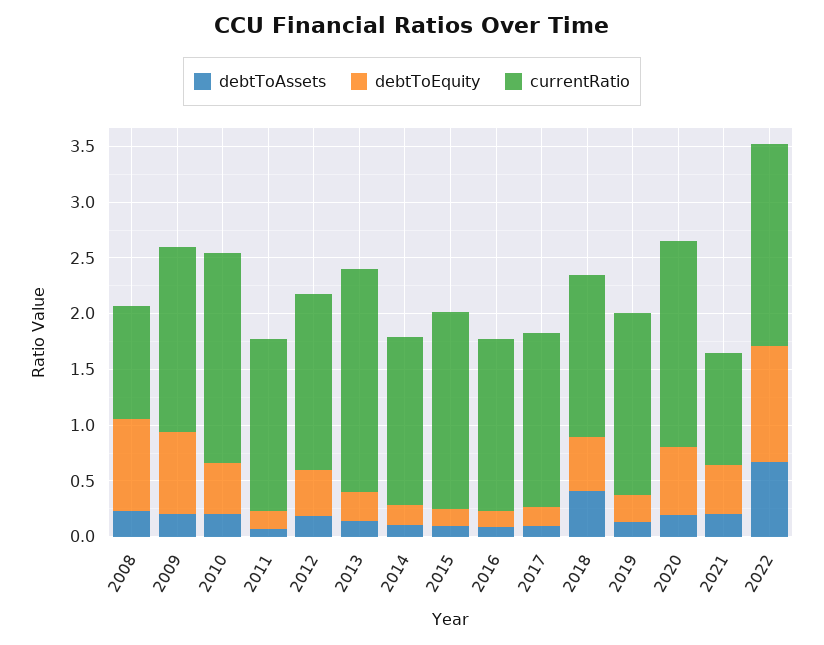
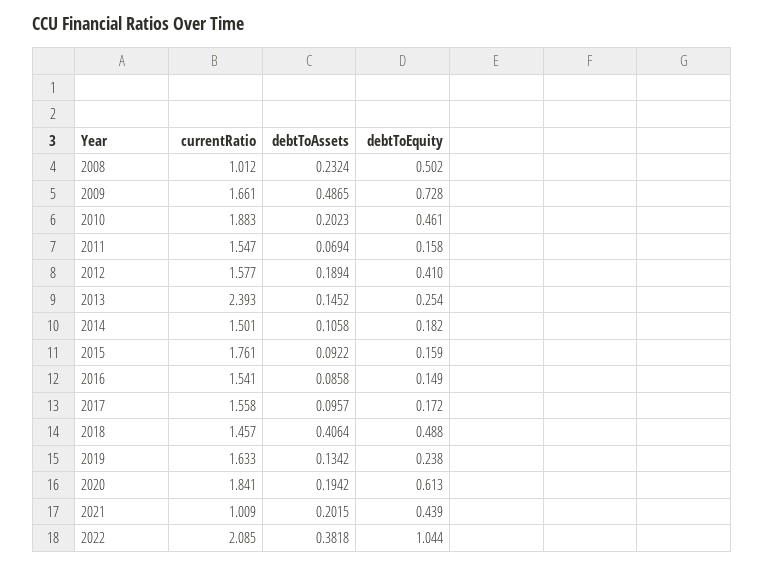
debtToEquity, 2008: 0.8 -> 0.502
debtToAssets, 2009: 0.2 -> 0.4865
currentRatio, 2013: 2 -> 2.393
debtToAssets, 2022: 0.7 -> 0.3818
currentRatio, 2022: 1.8 -> 2.085

